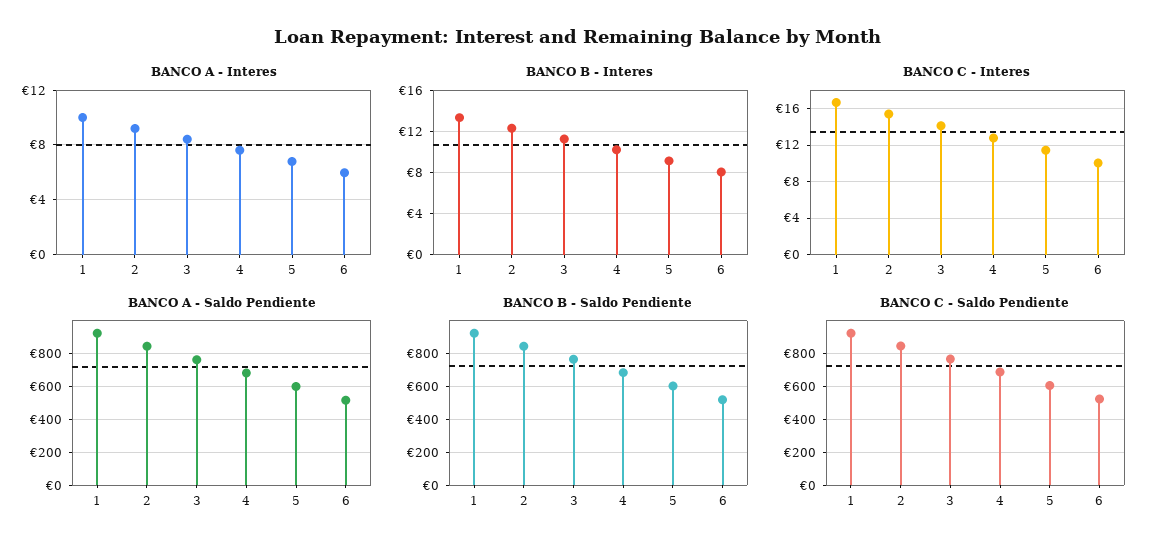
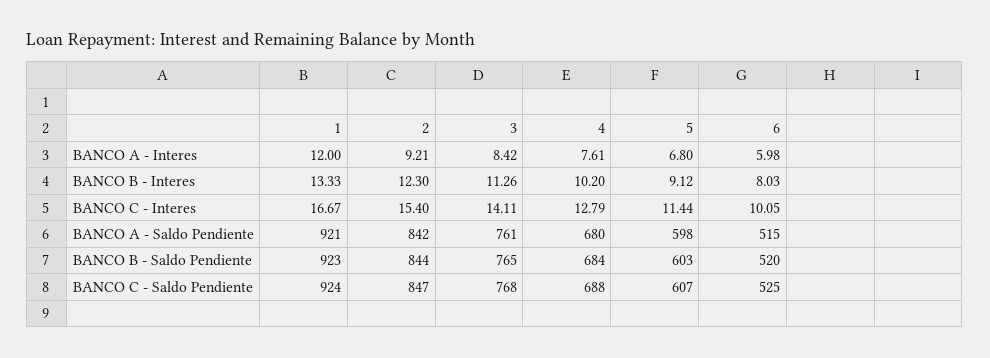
BANCO A - Interes, 1: 10 -> 12

